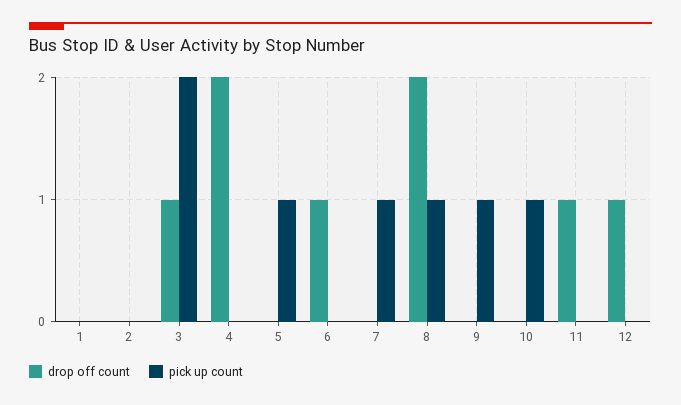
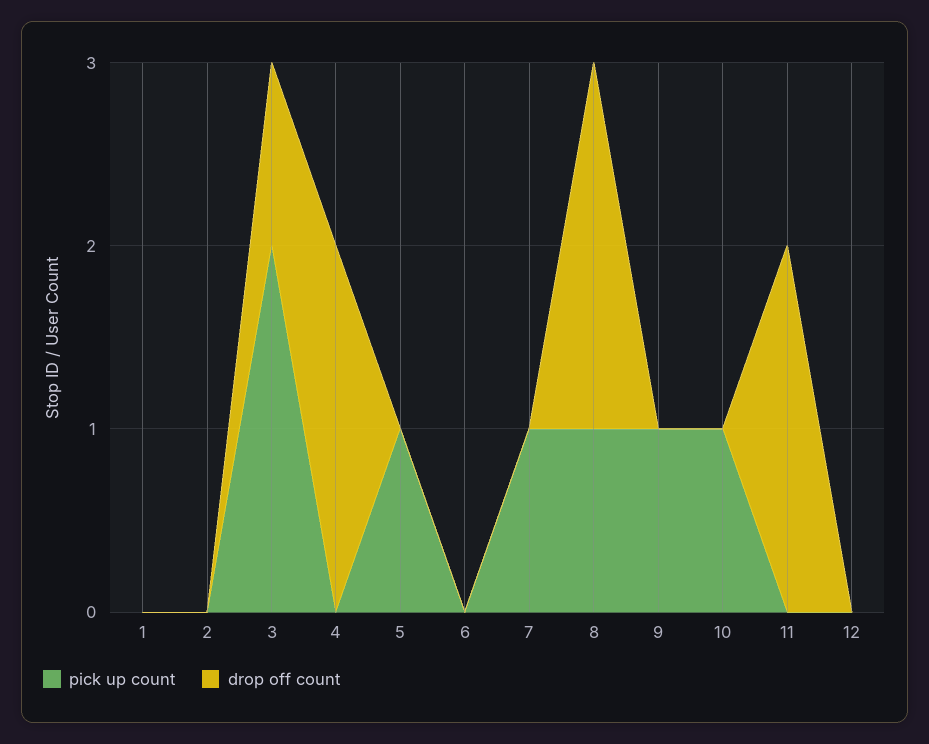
drop off count, 6: 1 -> 0
drop off count, 11: 1 -> 2
drop off count, 12: 1 -> 0

